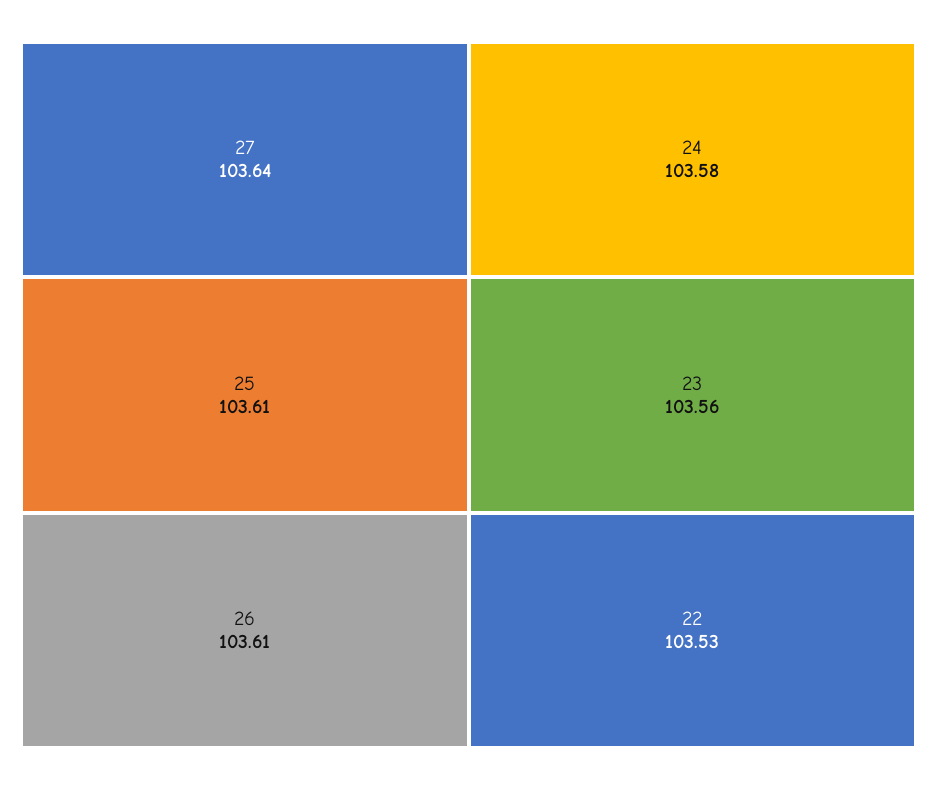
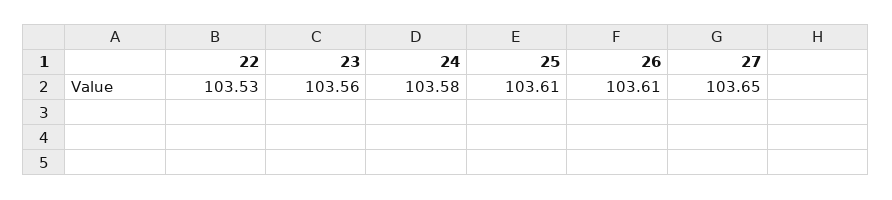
27: 103.64 -> 103.65

